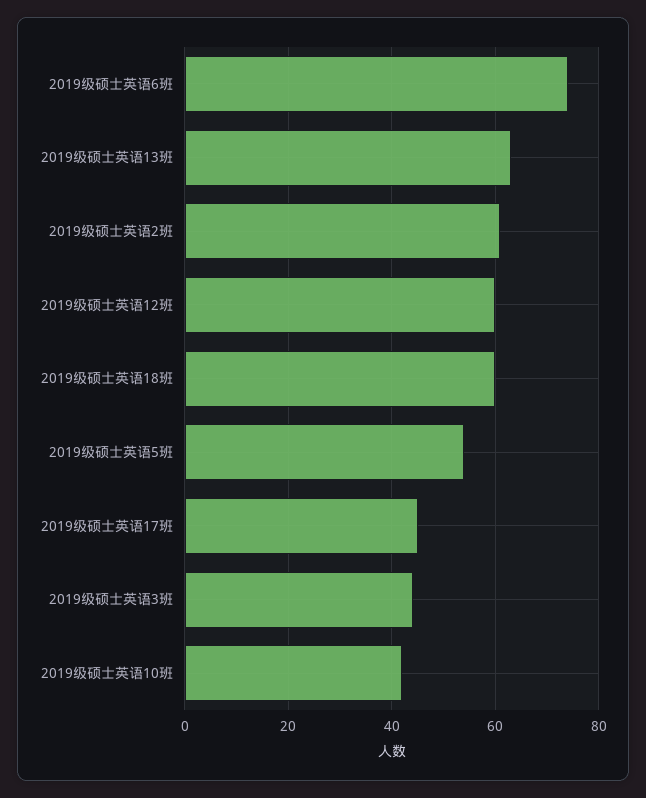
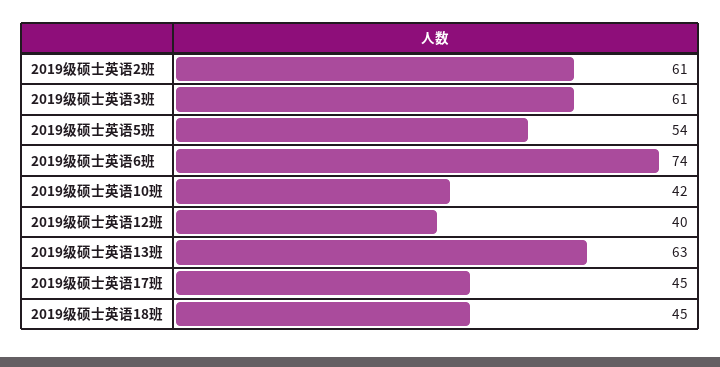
2019级硕士英语12班: 60 -> 40
2019级硕士英语18班: 60 -> 45
2019级硕士英语3班: 45 -> 61

